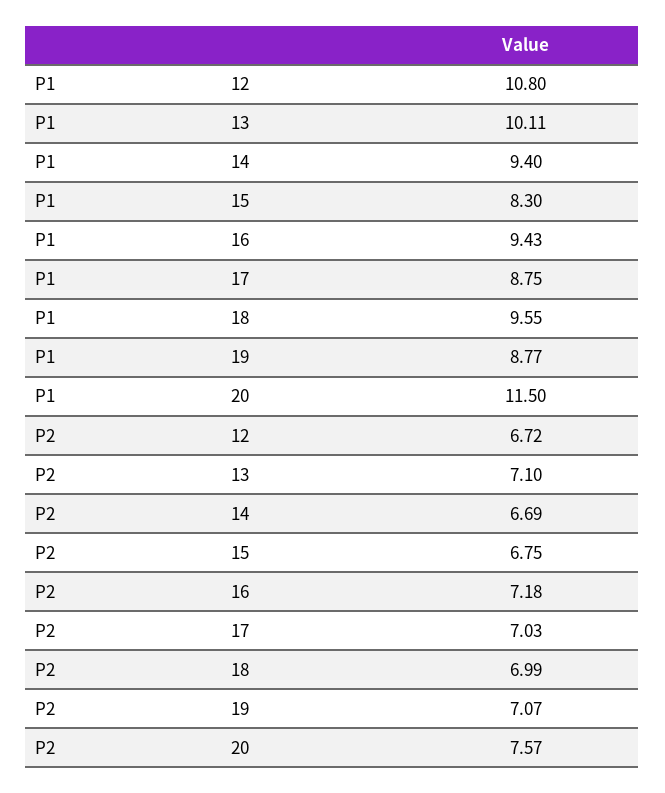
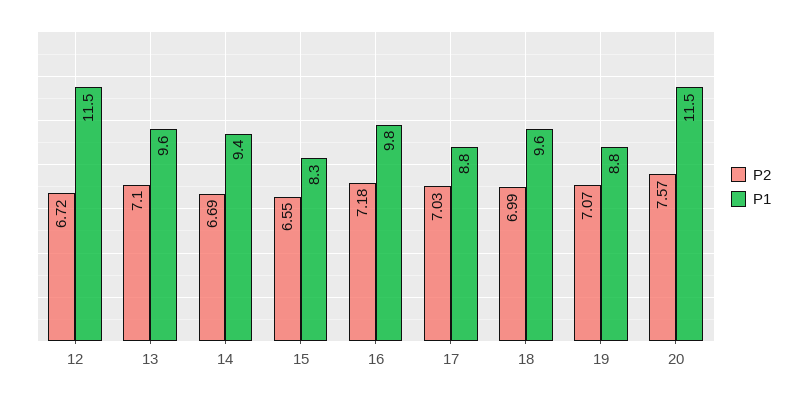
P1, 12: 10.8 -> 11.5
P1, 13: 10.11 -> 9.6
P1, 16: 9.43 -> 9.8
P2, 15: 6.75 -> 6.55

